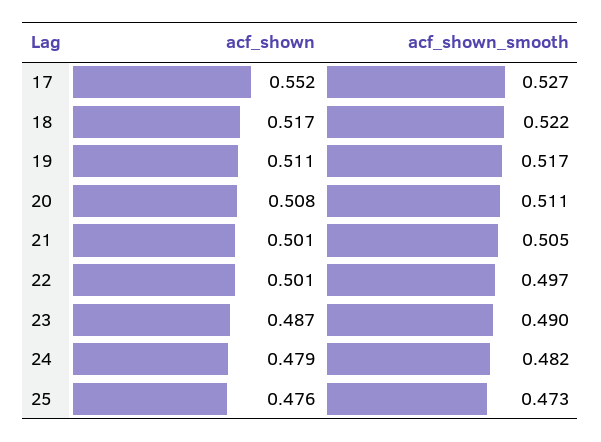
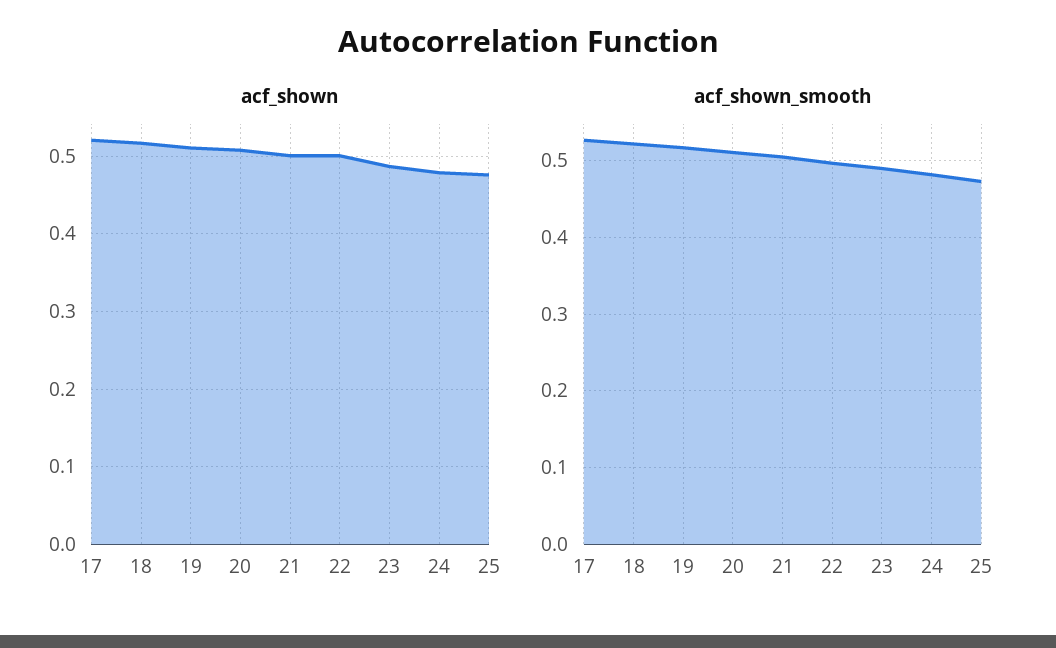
acf_shown, 17: 0.552 -> 0.52

